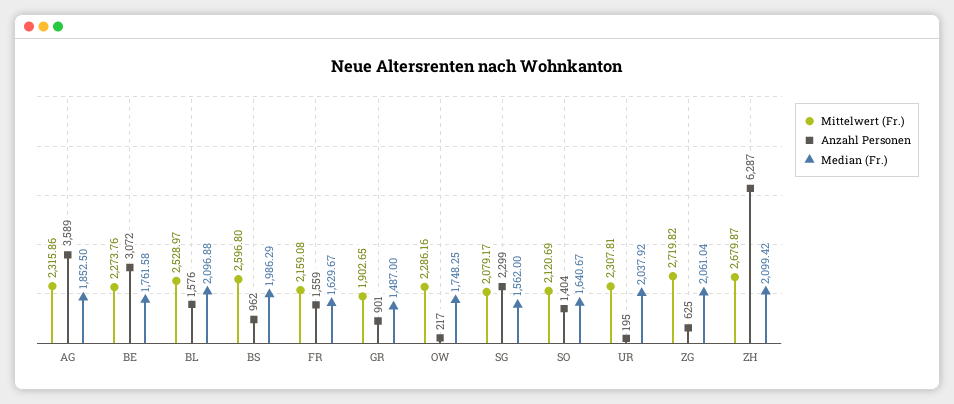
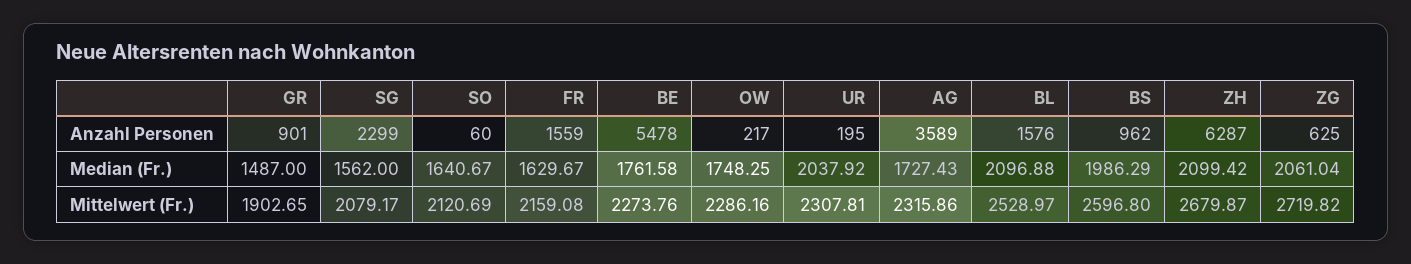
Median (Fr.), AG: 1852.5 -> 1727.43
Anzahl Personen, BE: 3072 -> 5478
Anzahl Personen, SO: 1404 -> 60

